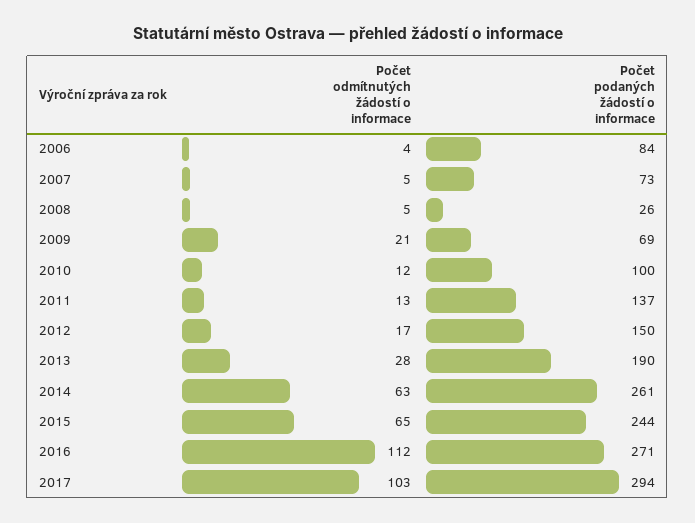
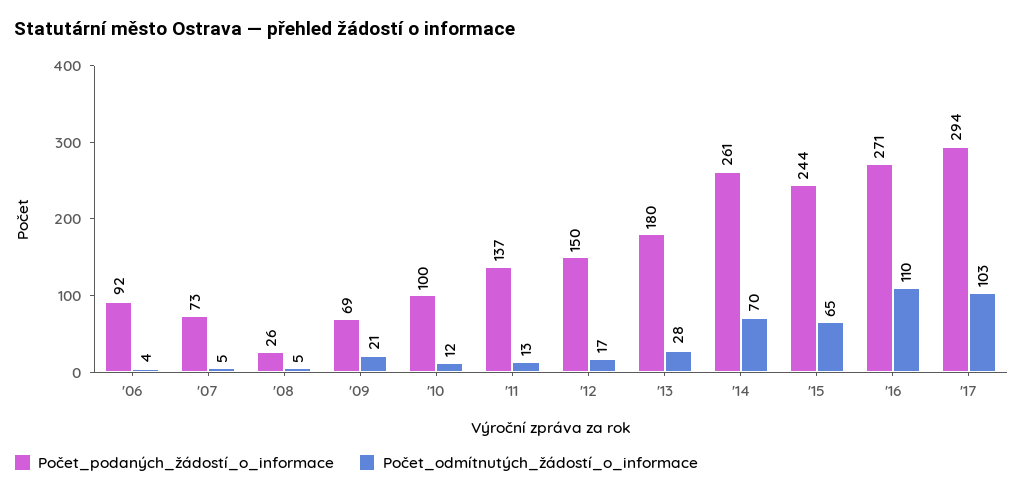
Počet podaných žádostí o informace, 2006: 84 -> 92
Počet podaných žádostí o informace, 2013: 190 -> 180
Počet odmítnutých žádostí o informace, 2014: 63 -> 70
Počet odmítnutých žádostí o informace, 2016: 112 -> 110

